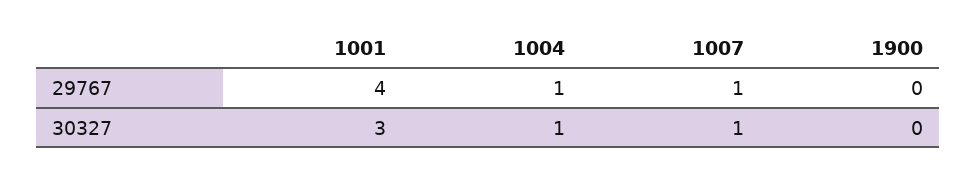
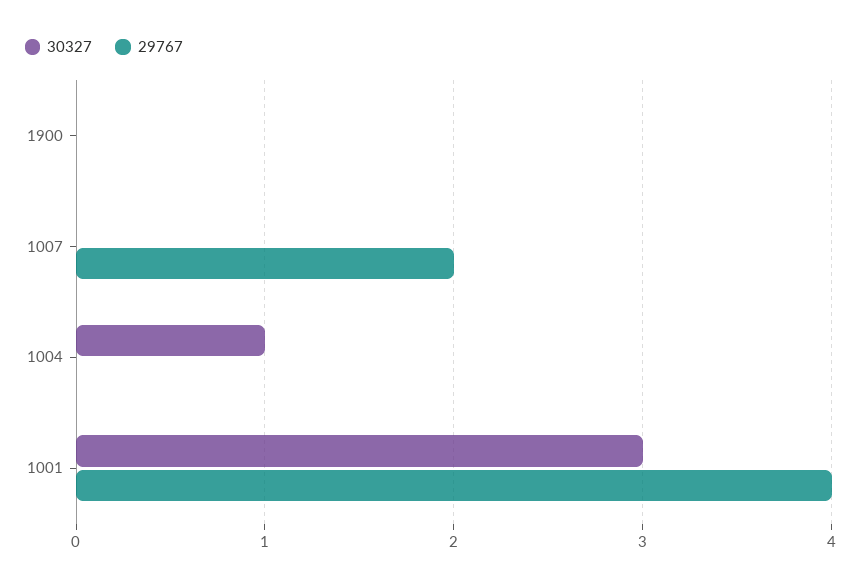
29767, 1004: 1 -> 0
29767, 1007: 1 -> 2
30327, 1007: 1 -> 0

